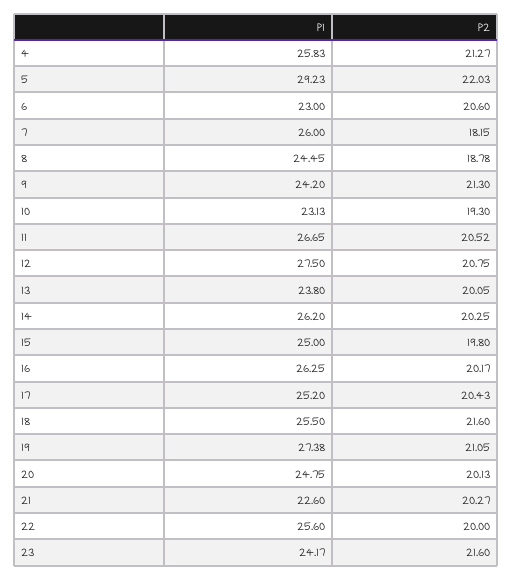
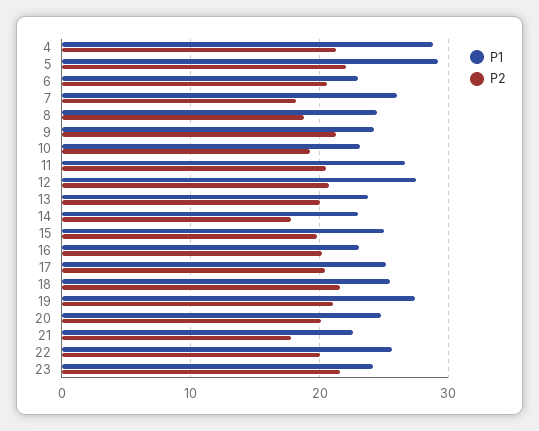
P1, 4: 25.83 -> 29
P1, 14: 26.2 -> 23
P2, 14: 20.25 -> 18
P1, 16: 26.25 -> 23
P2, 21: 20.27 -> 18

